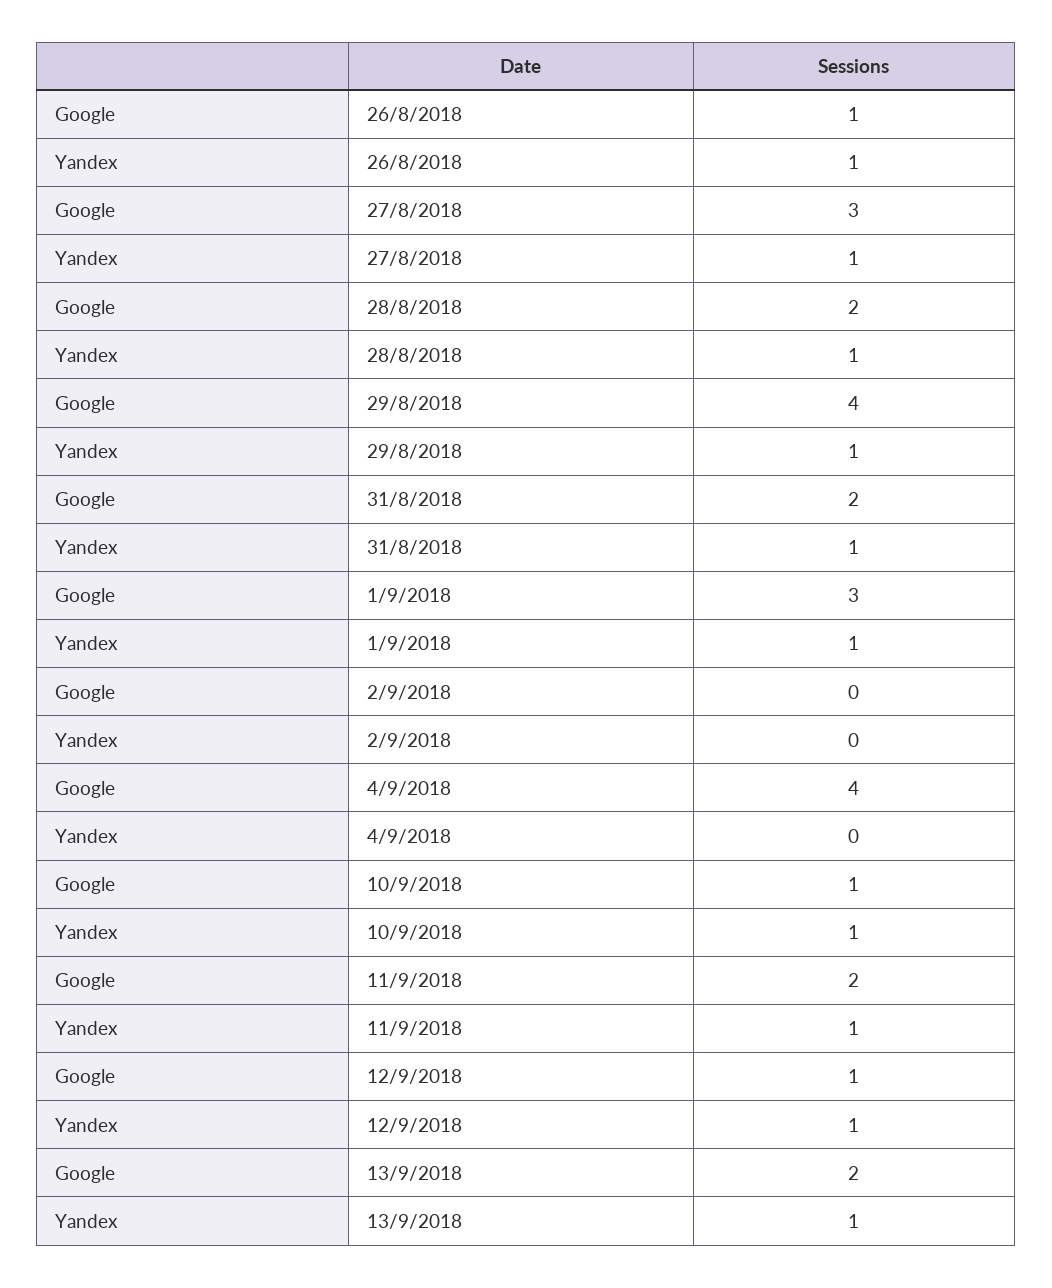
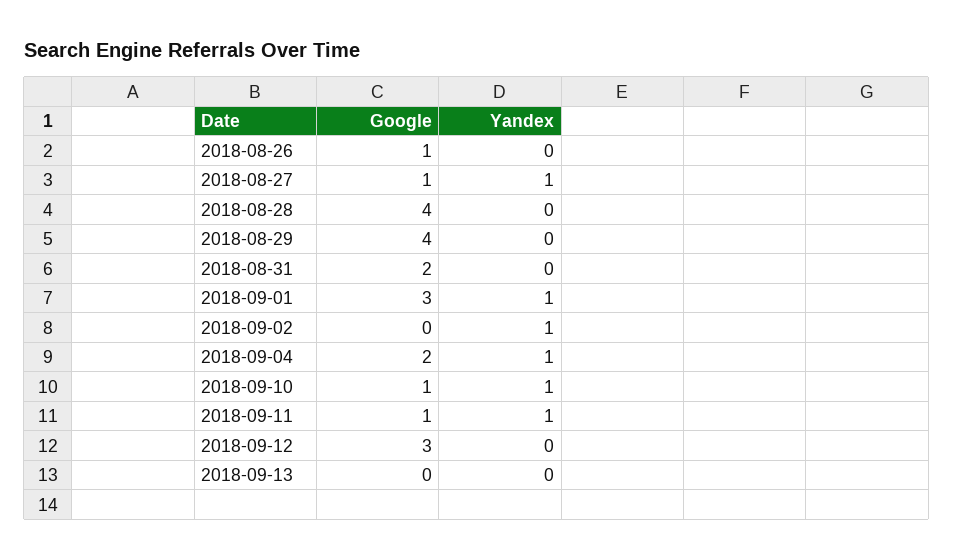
Yandex, 26/8/2018: 1 -> 0
Google, 27/8/2018: 3 -> 1
Google, 28/8/2018: 2 -> 4
Yandex, 28/8/2018: 1 -> 0
Yandex, 29/8/2018: 1 -> 0
Yandex, 31/8/2018: 1 -> 0
Yandex, 2/9/2018: 0 -> 1
Google, 4/9/2018: 4 -> 2
Yandex, 4/9/2018: 0 -> 1
Google, 11/9/2018: 2 -> 1
Google, 12/9/2018: 1 -> 3
Yandex, 12/9/2018: 1 -> 0
Google, 13/9/2018: 2 -> 0
Yandex, 13/9/2018: 1 -> 0

